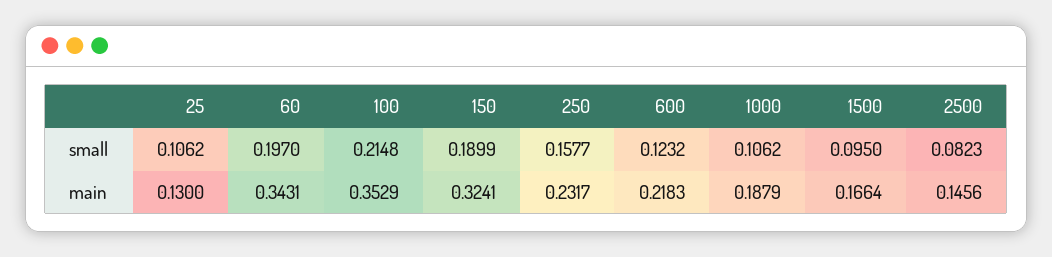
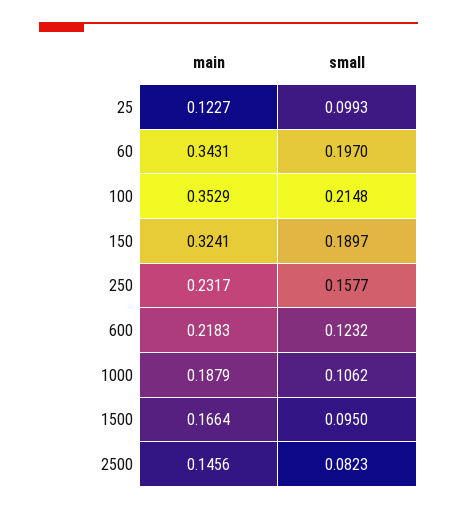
25, small: 0.1062 -> 0.0993
150, small: 0.1899 -> 0.1897
25, main: 0.13 -> 0.1227

